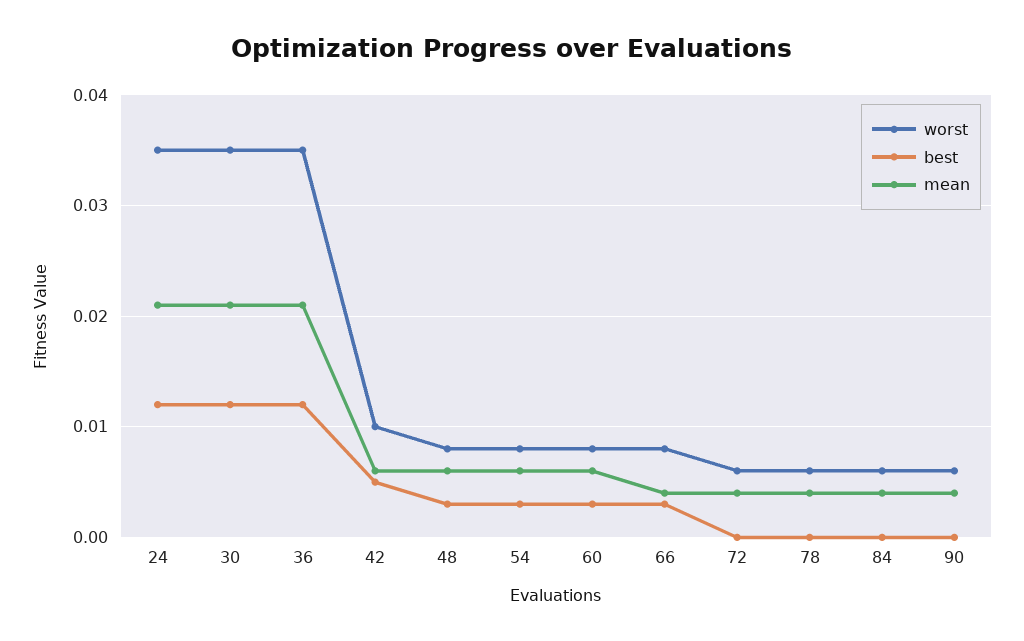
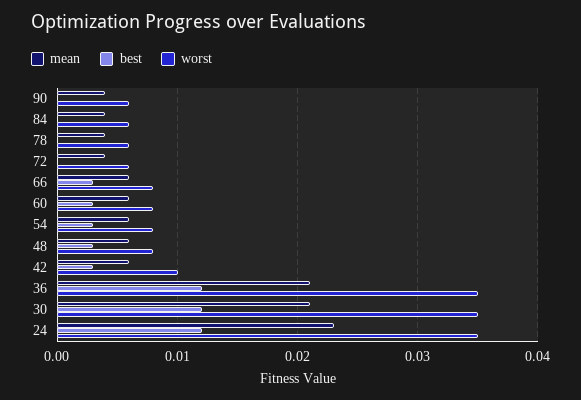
mean, 24: 0.021 -> 0.023
best, 42: 0.005 -> 0.003
mean, 66: 0.004 -> 0.006

